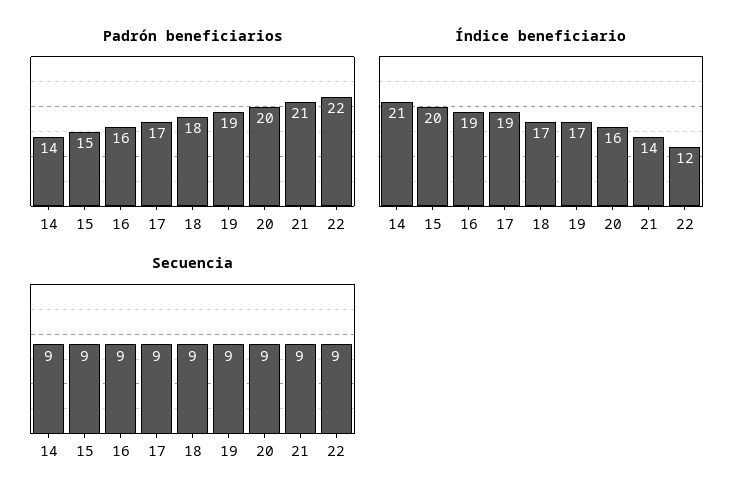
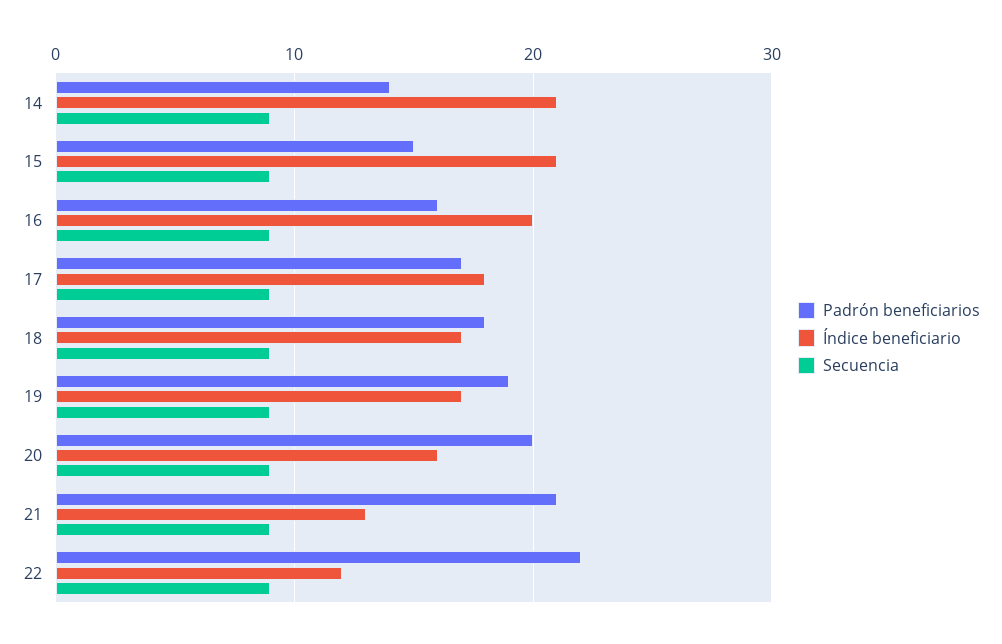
Índice beneficiario, 15: 20 -> 21
Índice beneficiario, 16: 19 -> 20
Índice beneficiario, 17: 19 -> 18
Índice beneficiario, 21: 14 -> 13

